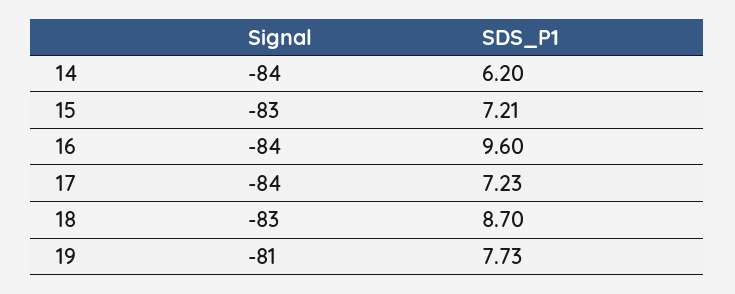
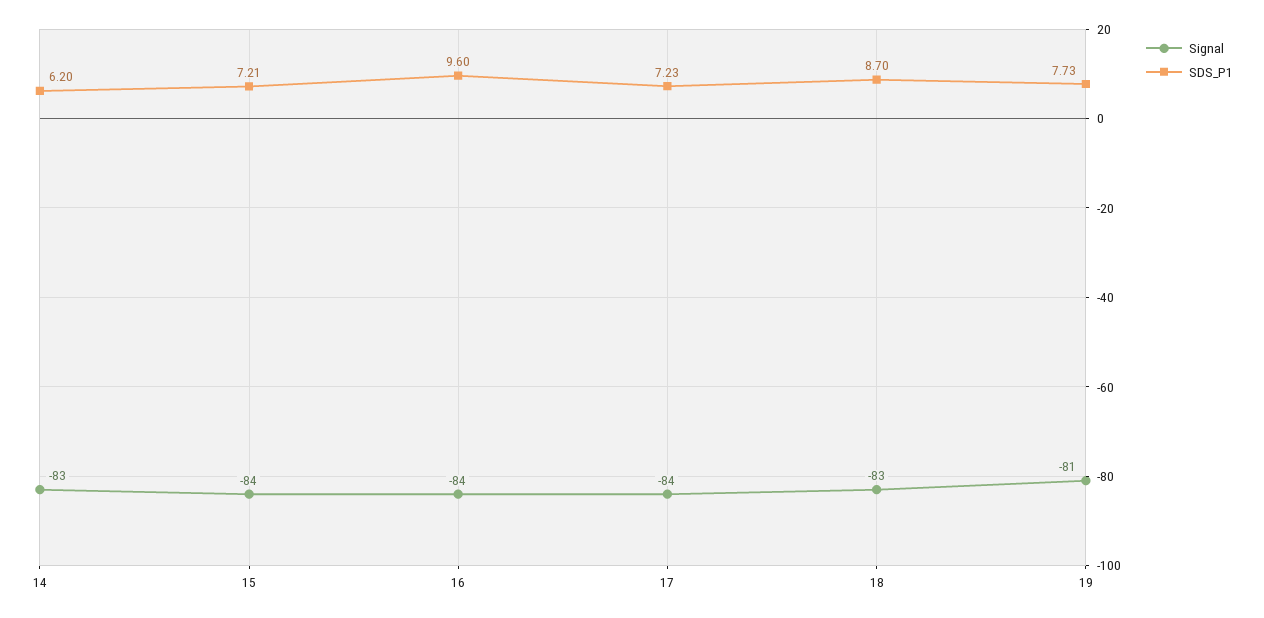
Signal, 14: -84 -> -83
Signal, 15: -83 -> -84

